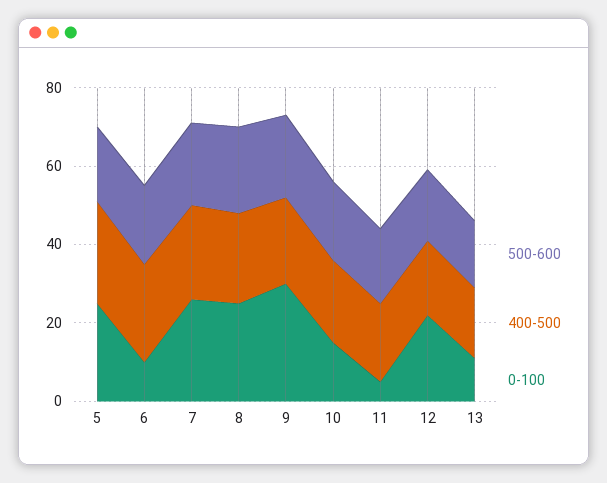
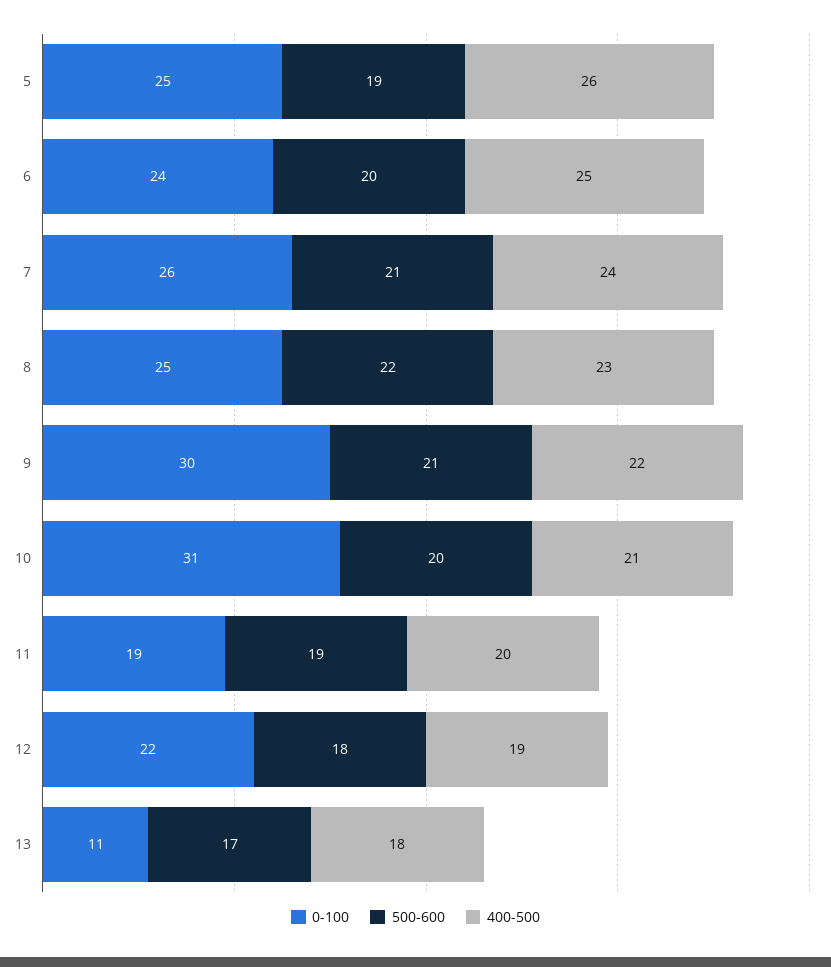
0-100, 6: 10 -> 24
0-100, 10: 15 -> 31
0-100, 11: 5 -> 19

